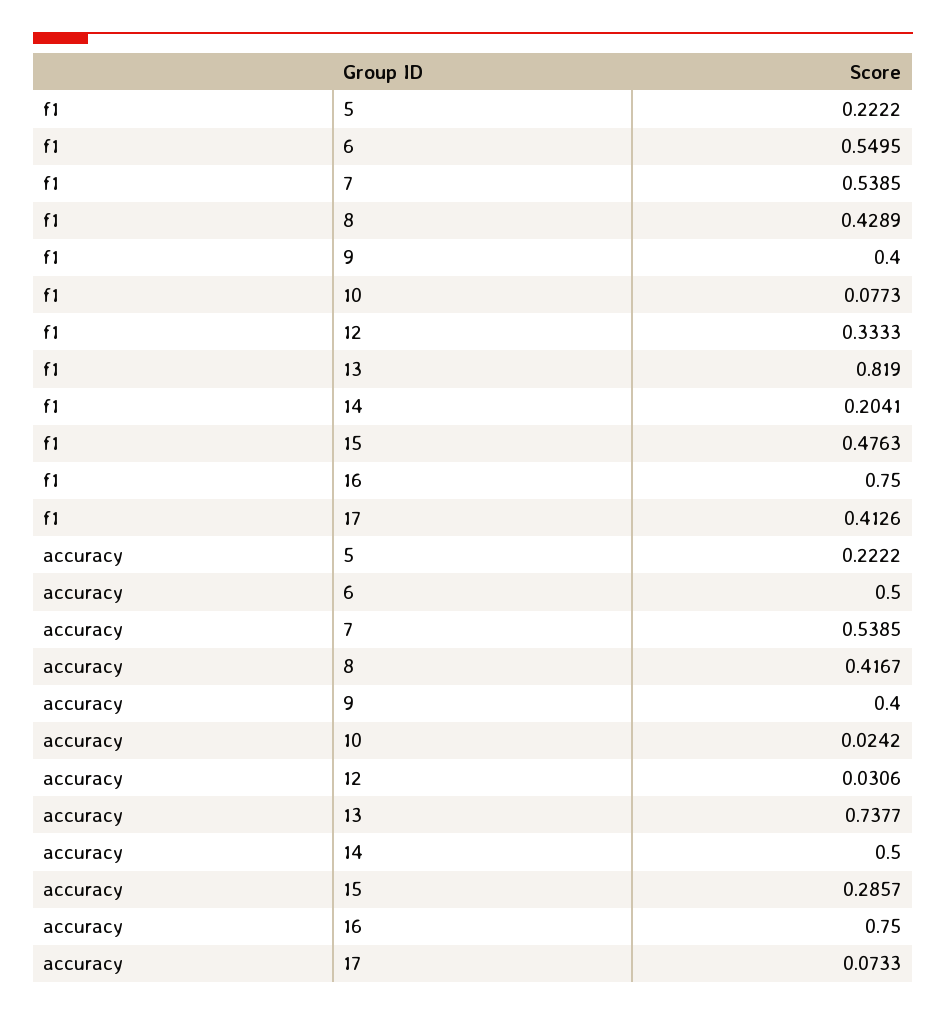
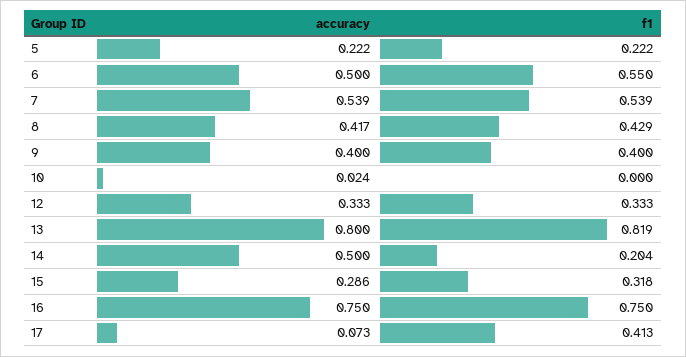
f1, 10: 0.0773 -> 0
f1, 15: 0.4763 -> 0.318
accuracy, 12: 0.0306 -> 0.333
accuracy, 13: 0.7377 -> 0.8

